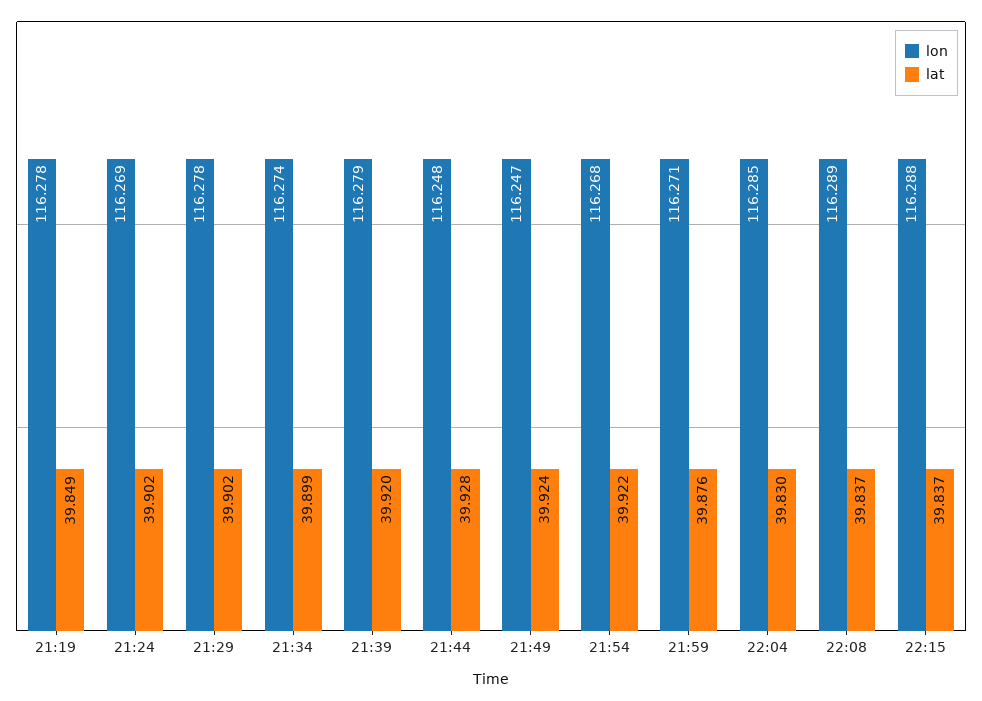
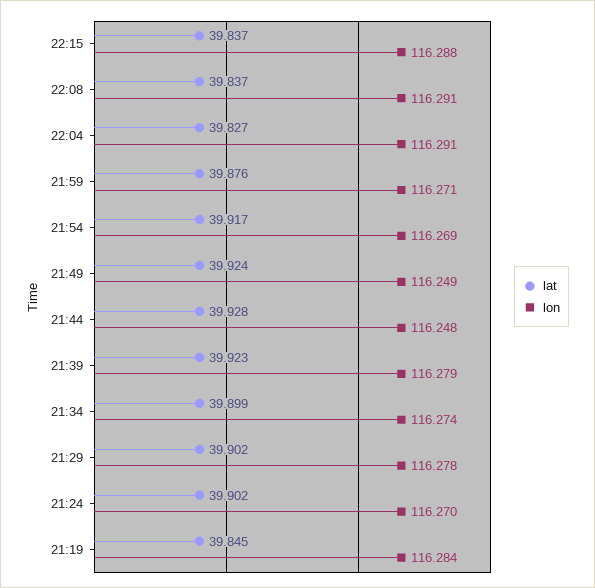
lon, 21:19: 116.278 -> 116.284
lat, 21:19: 39.849 -> 39.845
lon, 21:24: 116.269 -> 116.27
lat, 21:39: 39.92 -> 39.923
lon, 21:49: 116.247 -> 116.249
lon, 21:54: 116.268 -> 116.269
lat, 21:54: 39.922 -> 39.917
lon, 22:04: 116.285 -> 116.291
lat, 22:04: 39.83 -> 39.827
lon, 22:08: 116.289 -> 116.291

